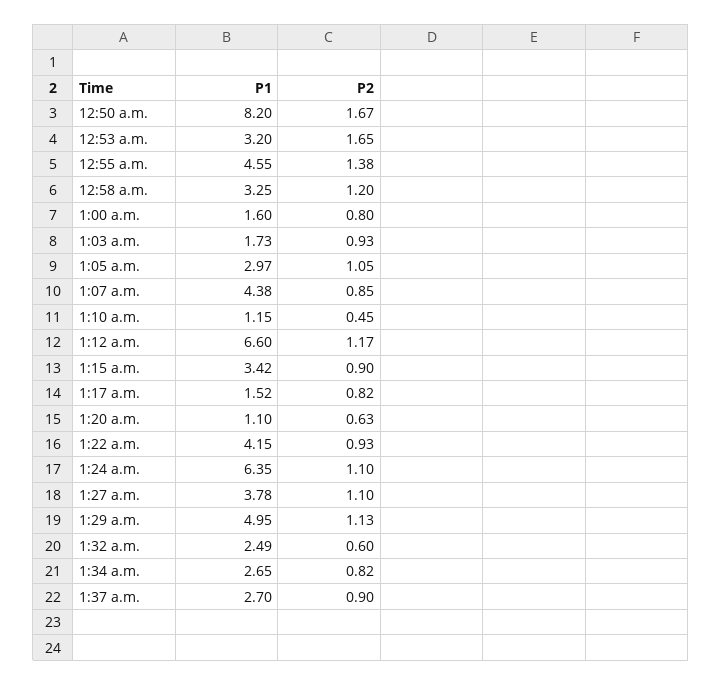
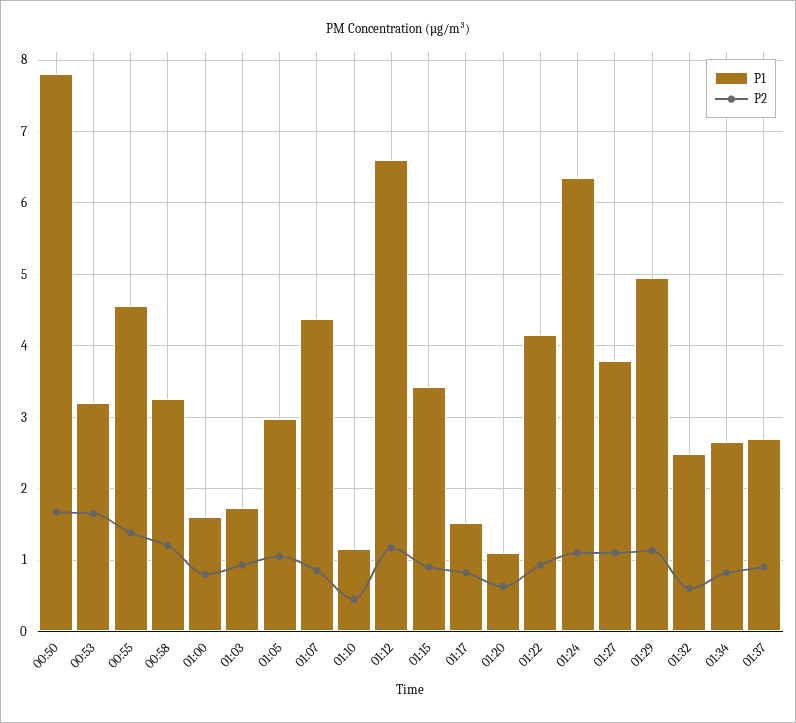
P1, 12:50 a.m.: 8.2 -> 7.8

